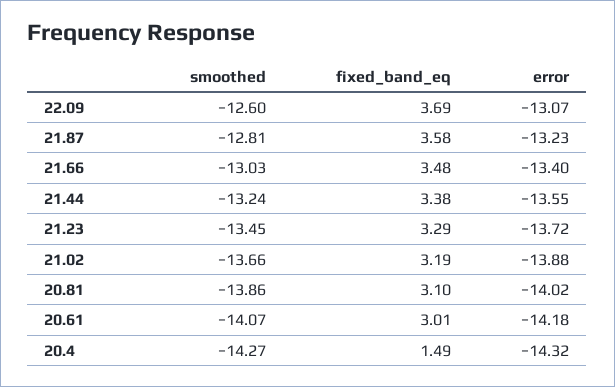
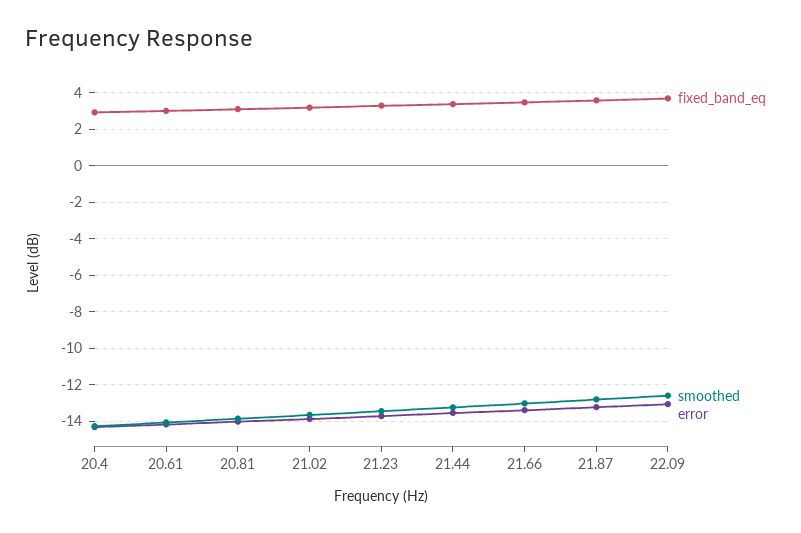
fixed_band_eq, 20.4: 1.49 -> 3

